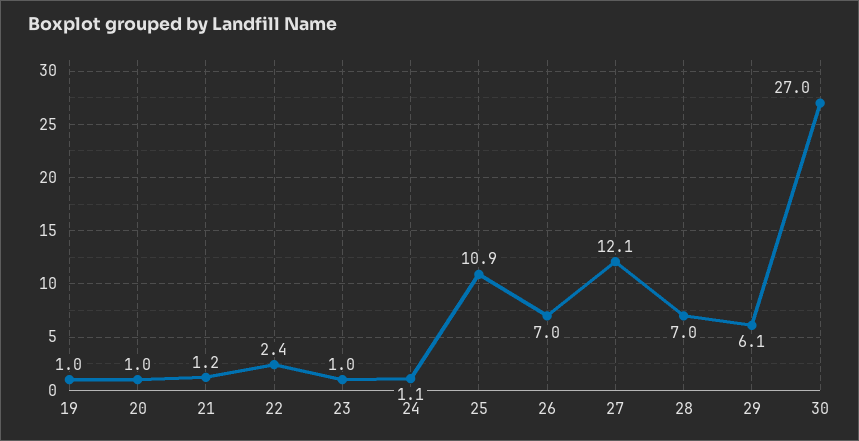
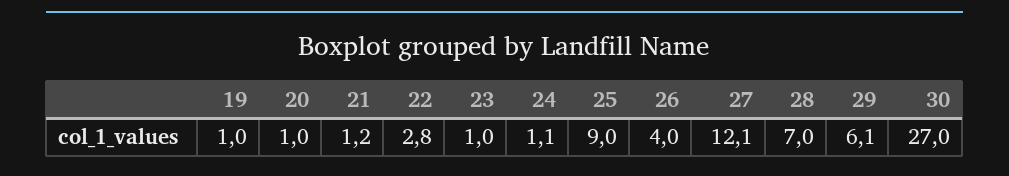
22: 2.4 -> 2.8
25: 10.9 -> 9
26: 7 -> 4

